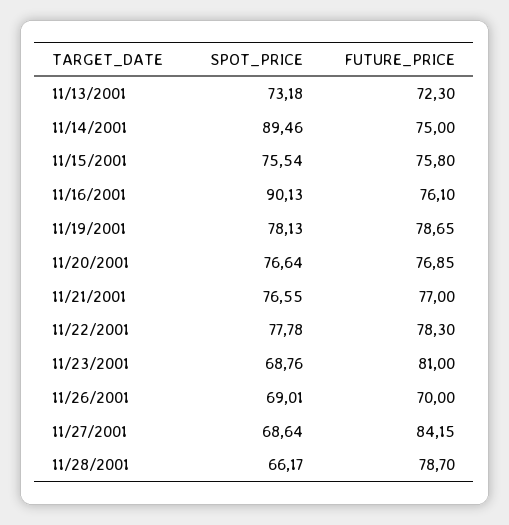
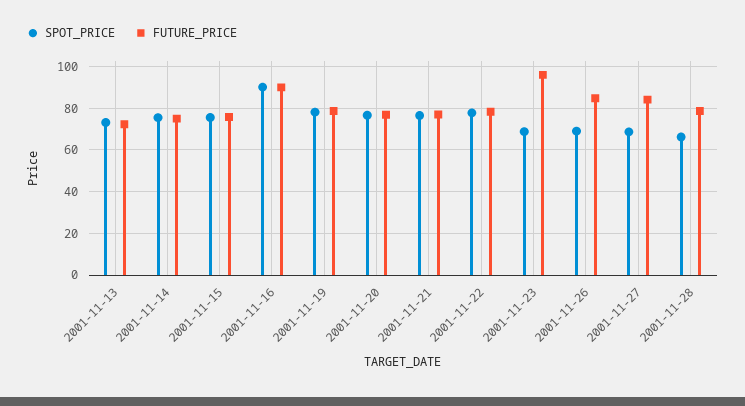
SPOT_PRICE, 11/14/2001: 89.46 -> 75
FUTURE_PRICE, 11/16/2001: 76.1 -> 90
FUTURE_PRICE, 11/23/2001: 81 -> 95
FUTURE_PRICE, 11/26/2001: 70 -> 85

